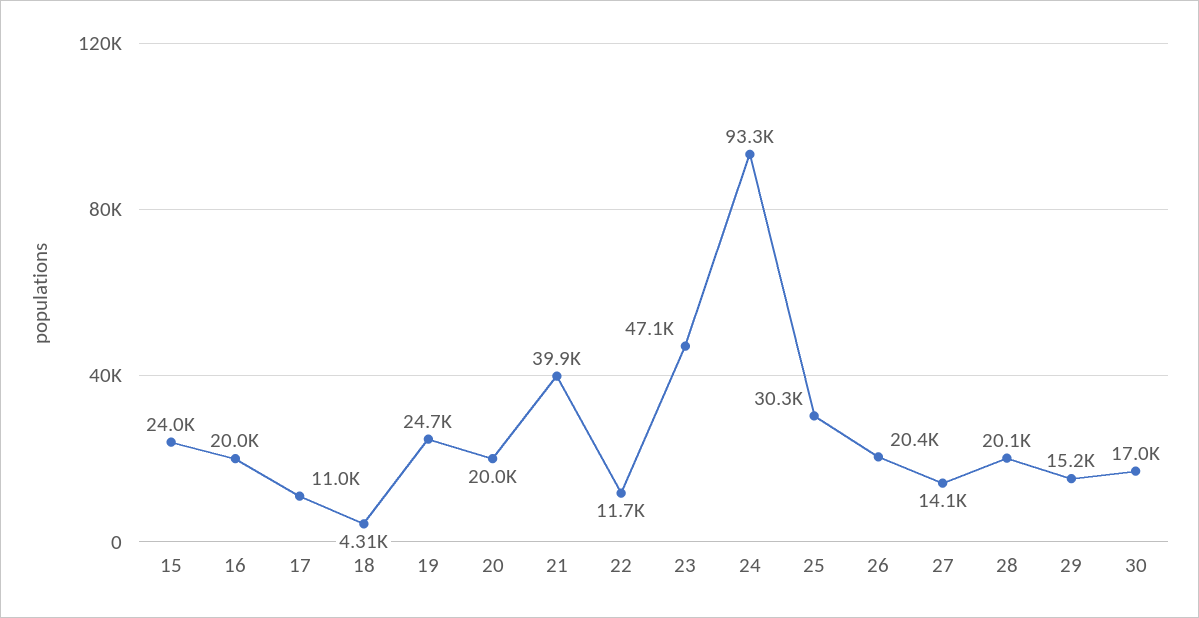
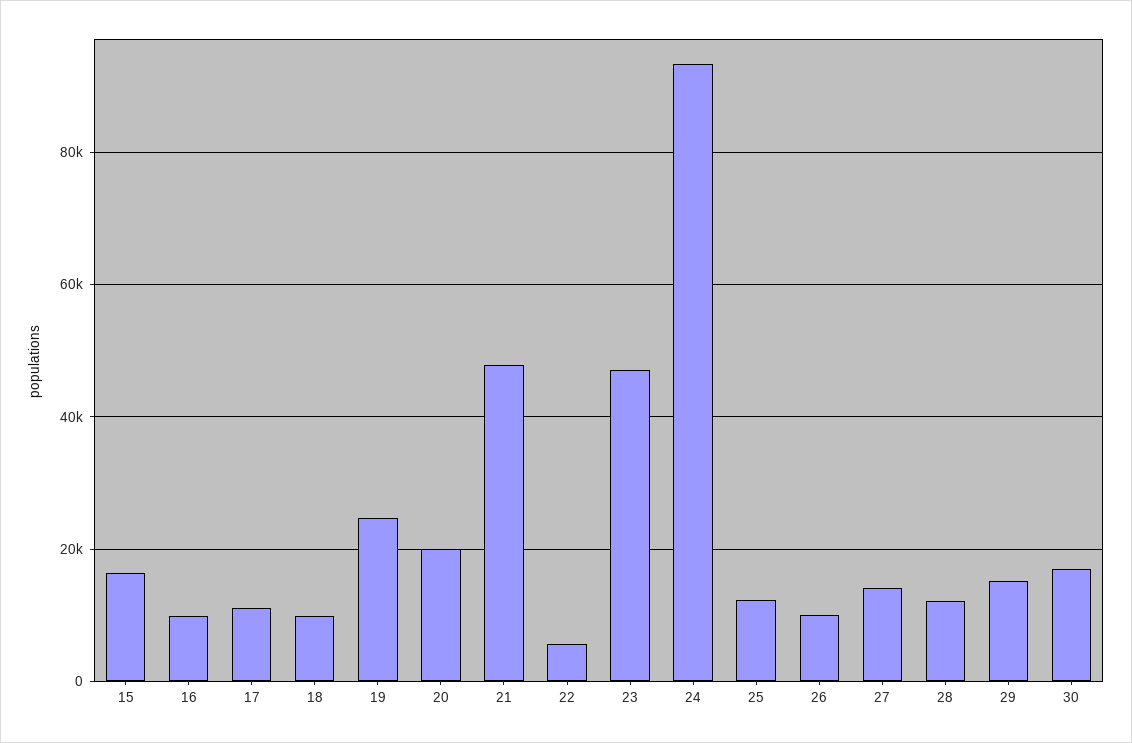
15: 24000 -> 16000
16: 20000 -> 10000
18: 4310 -> 10000
21: 39900 -> 48000
22: 11700 -> 6000
25: 30300 -> 12000
26: 20400 -> 10000
28: 20100 -> 12000

